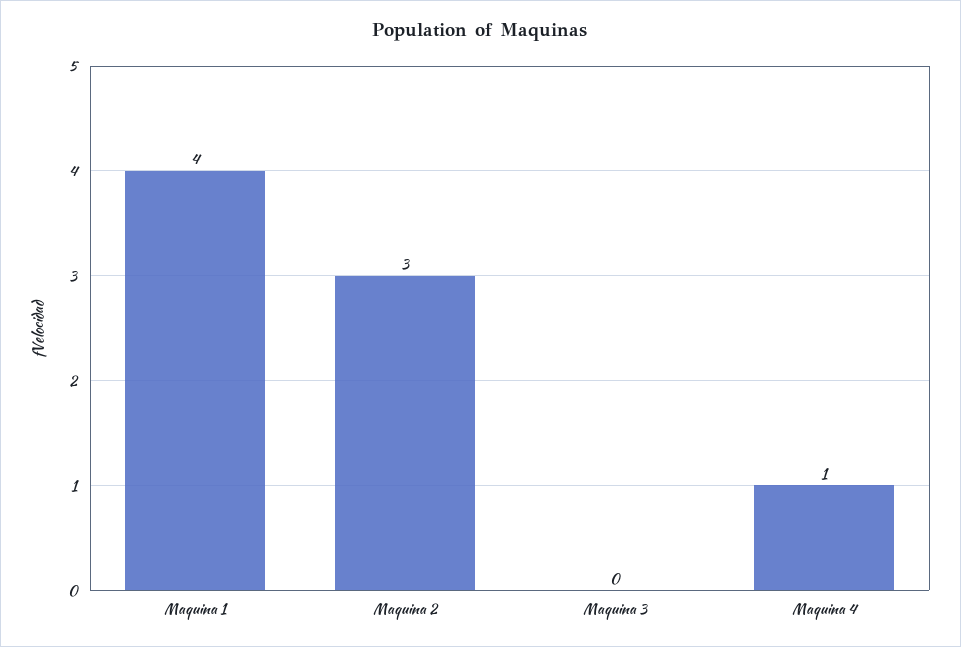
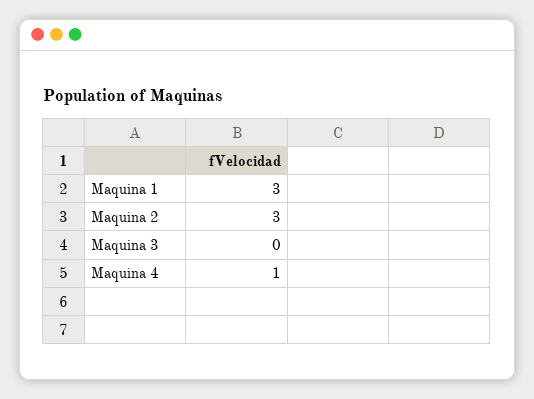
Maquina 1: 4 -> 3

